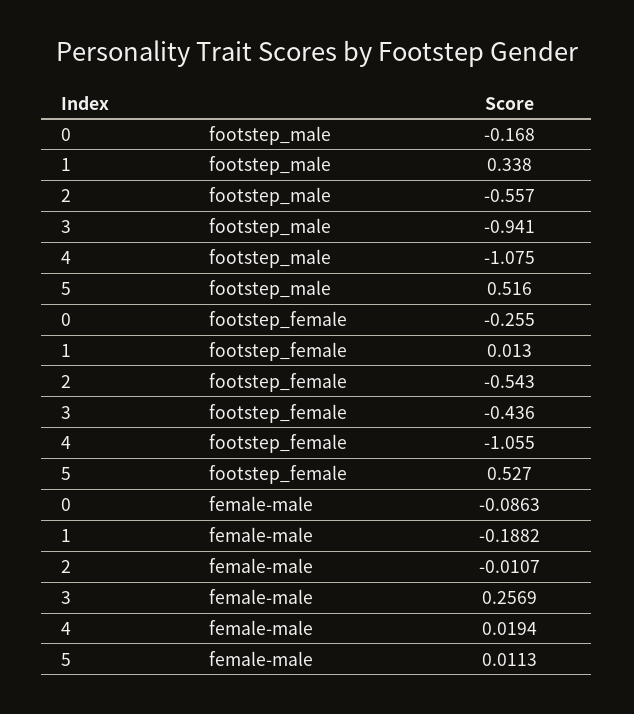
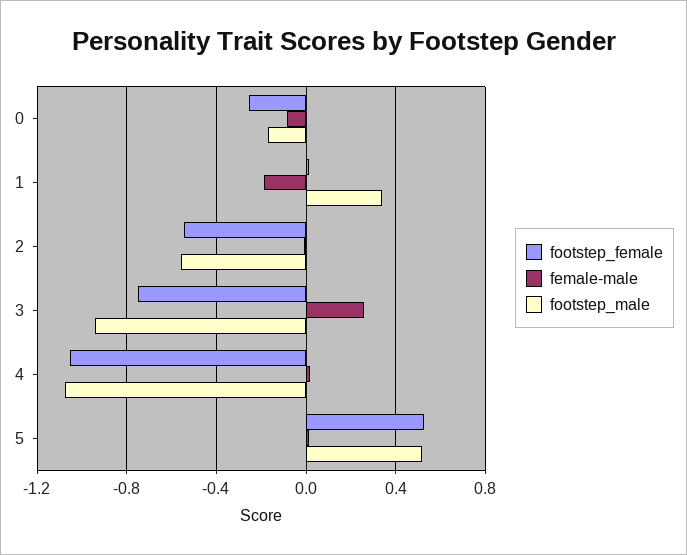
footstep_female, 3: -0.436 -> -0.75

